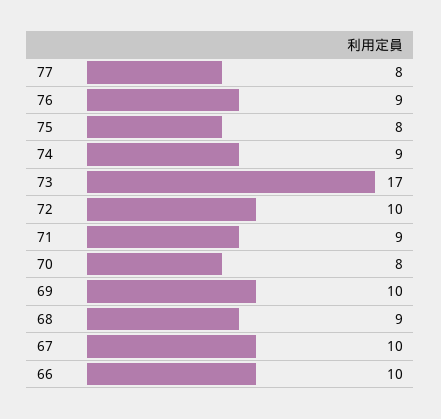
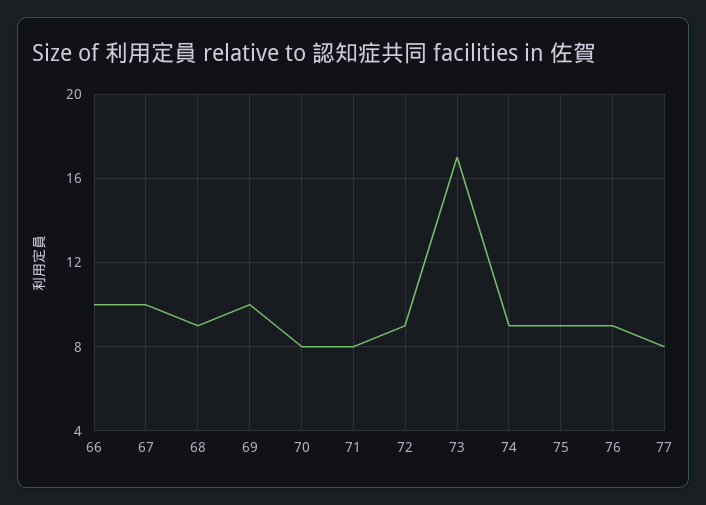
75: 8 -> 9
72: 10 -> 9
71: 9 -> 8

